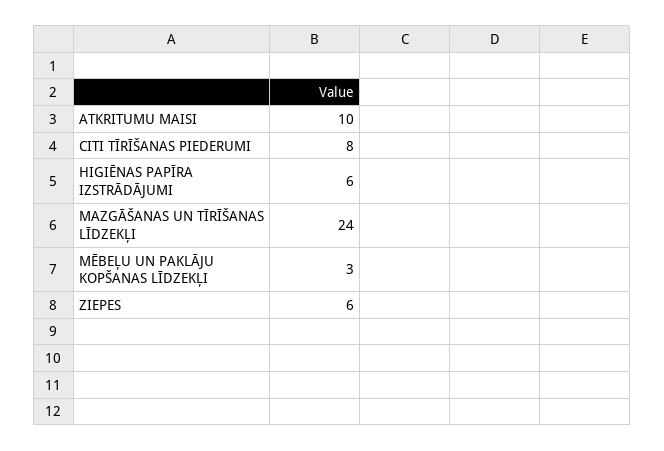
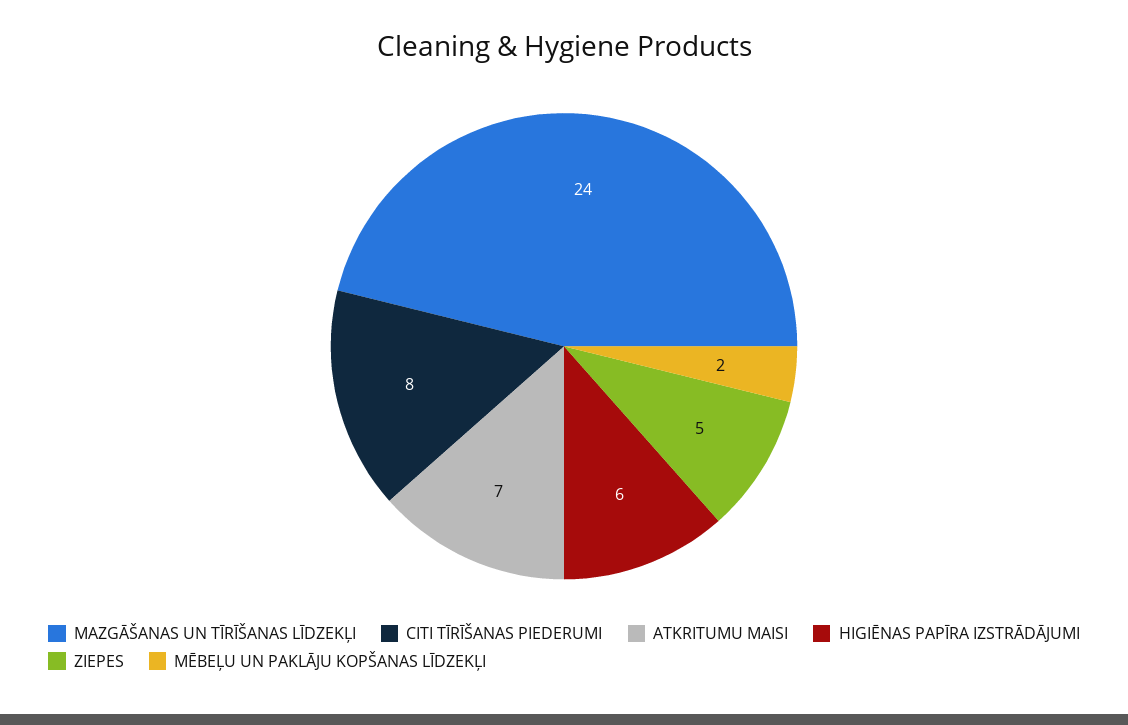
ATKRITUMU MAISI: 10 -> 7
MĒBEĻU UN PAKLĀJU KOPŠANAS LĪDZEKĻI: 3 -> 2
ZIEPES: 6 -> 5

